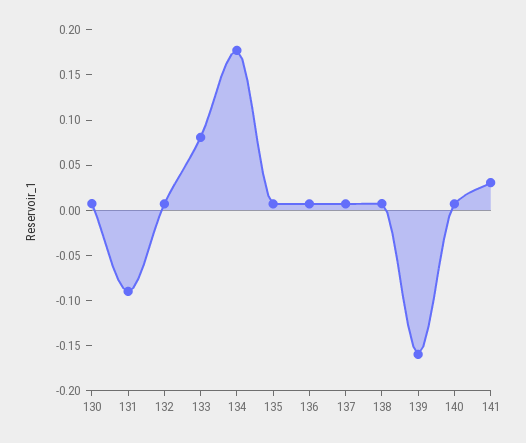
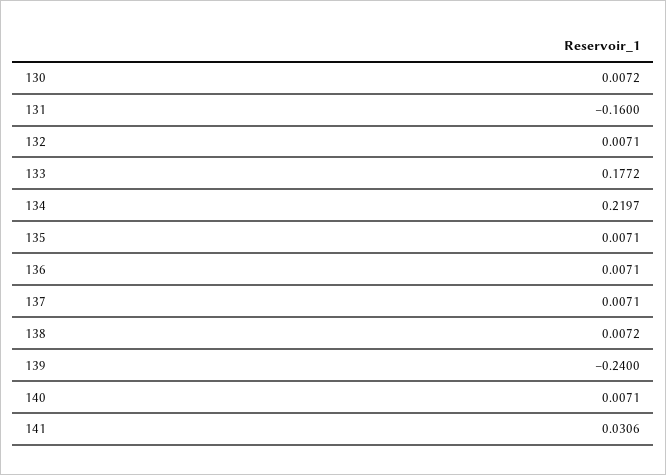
131: -0.09 -> -0.16
133: 0.08 -> 0.1772
134: 0.18 -> 0.2197
139: -0.16 -> -0.24

